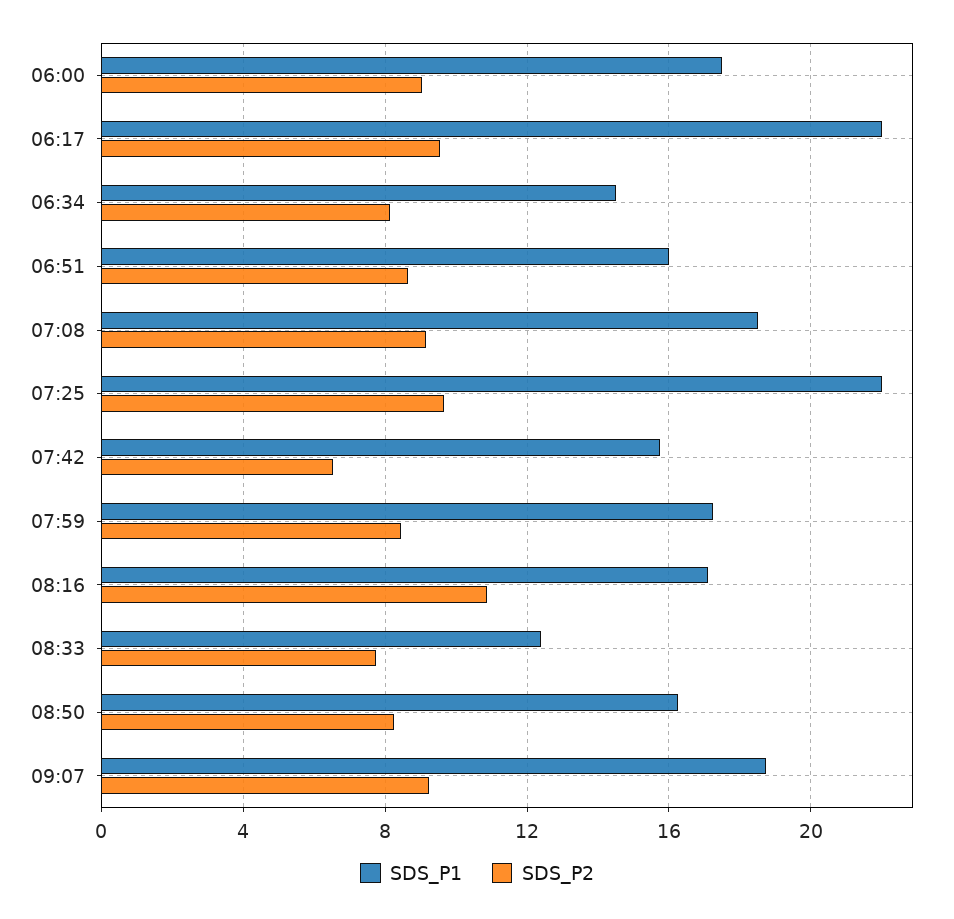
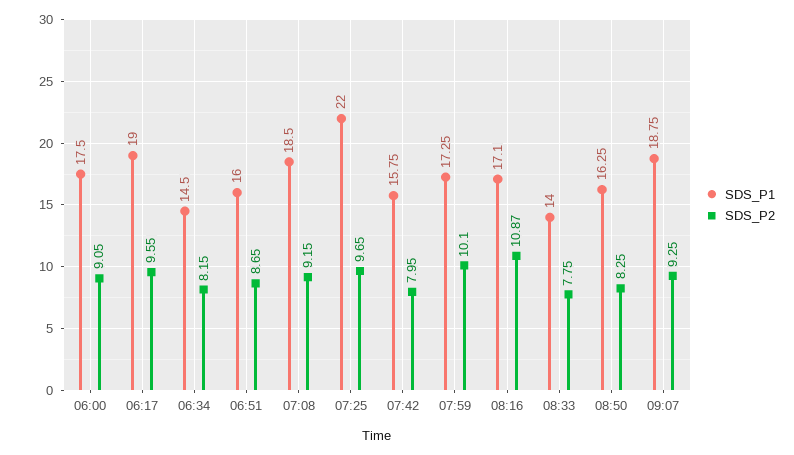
SDS_P1, 06:17: 22 -> 19
SDS_P2, 07:42: 6.5 -> 7.95
SDS_P2, 07:59: 8.5 -> 10.1
SDS_P1, 08:33: 12.5 -> 14

